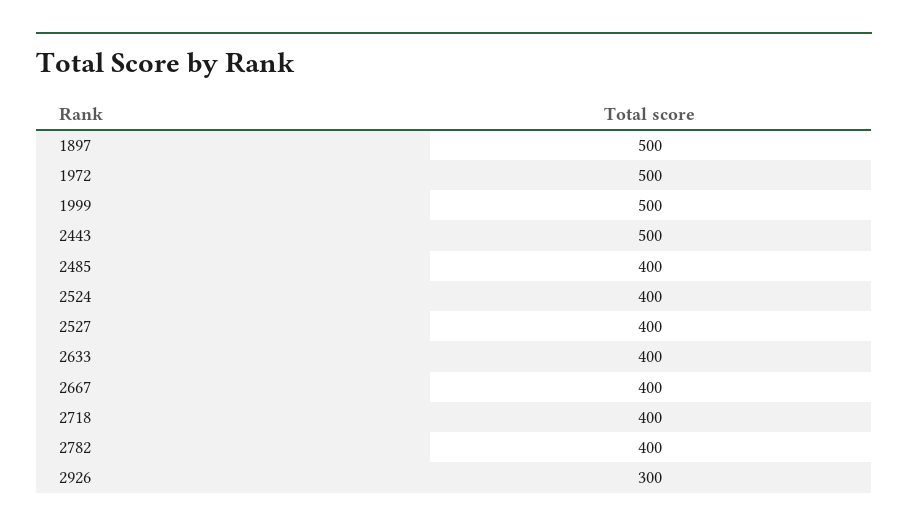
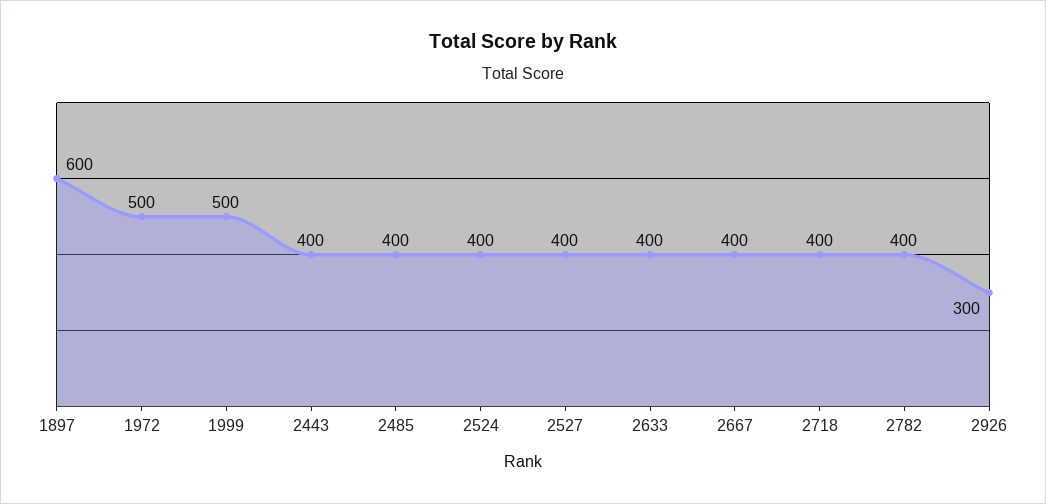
1897: 500 -> 600
2443: 500 -> 400

